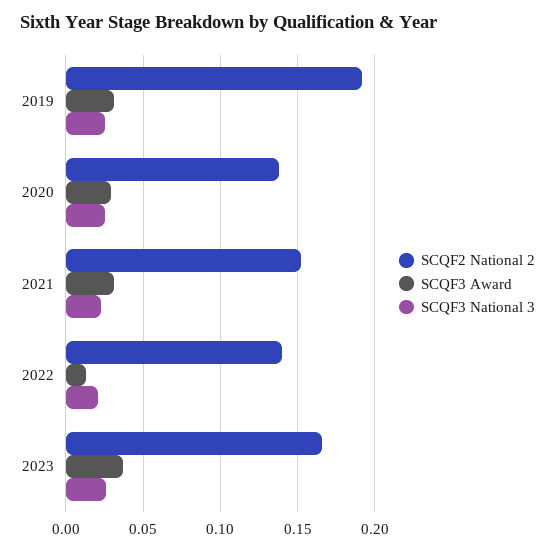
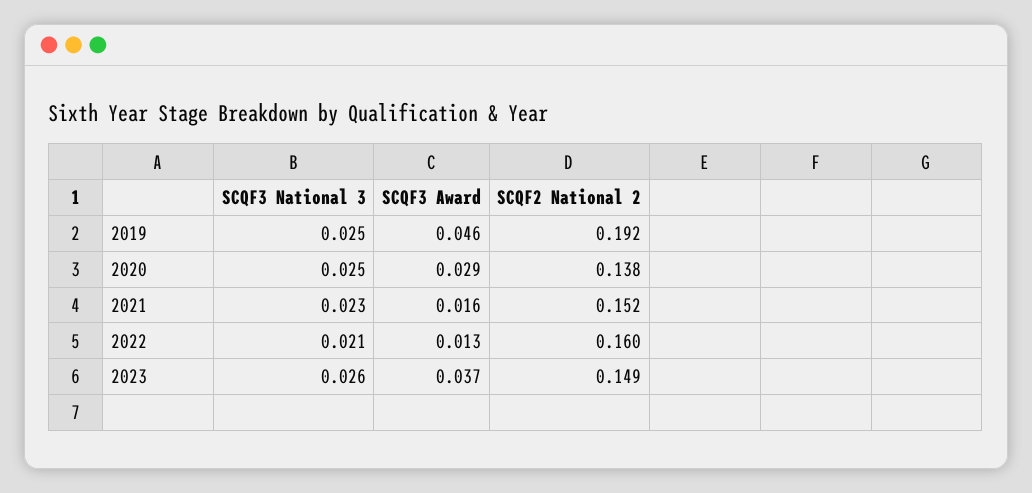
SCQF3 Award, 2019: 0.03 -> 0.046
SCQF3 Award, 2021: 0.03 -> 0.016
SCQF2 National 2, 2022: 0.14 -> 0.16
SCQF2 National 2, 2023: 0.165 -> 0.149

